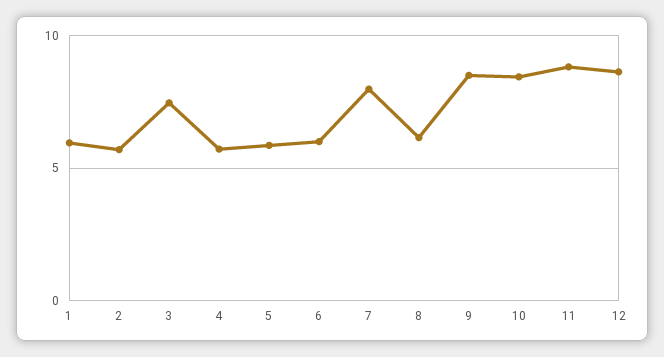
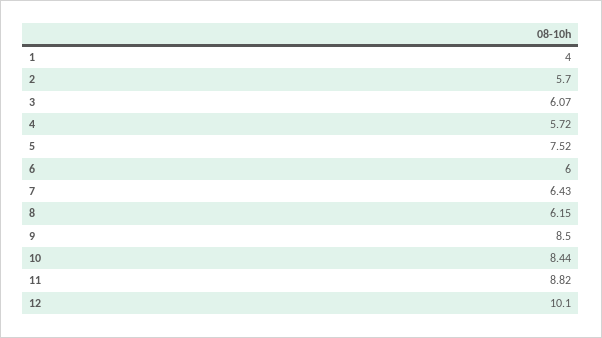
1: 6 -> 4
3: 7.5 -> 6.07
5: 6 -> 7.52
7: 8 -> 6.43
12: 8.5 -> 10.1

